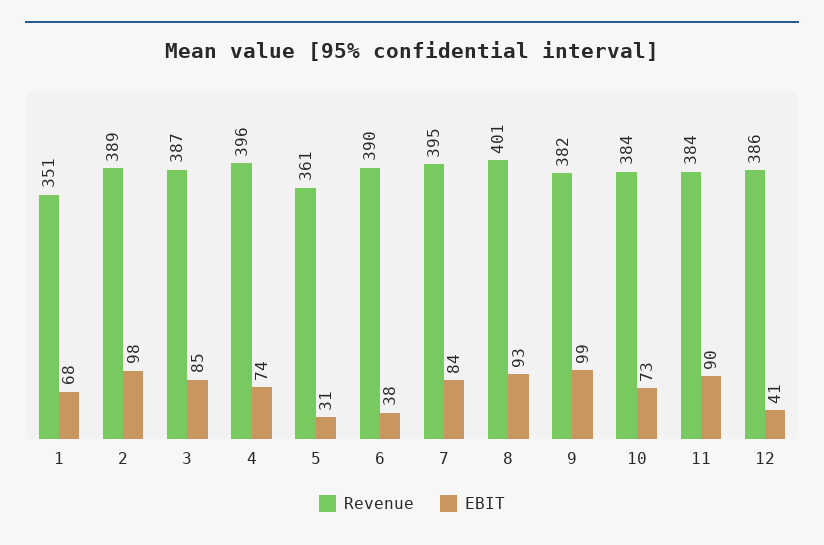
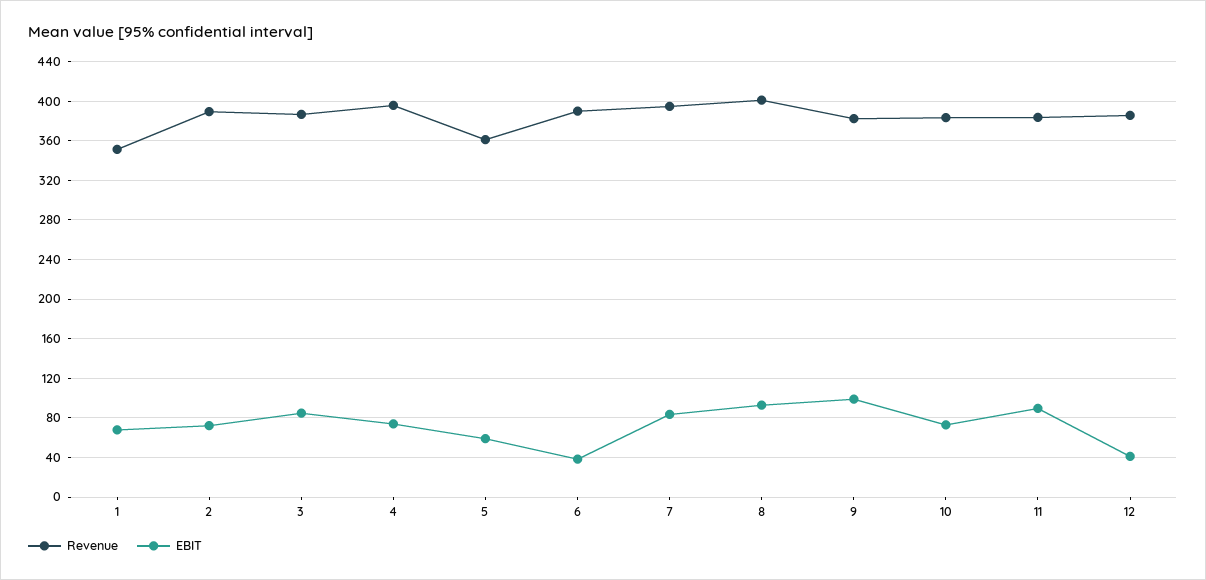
EBIT, 2: 98 -> 70
EBIT, 5: 31 -> 60

